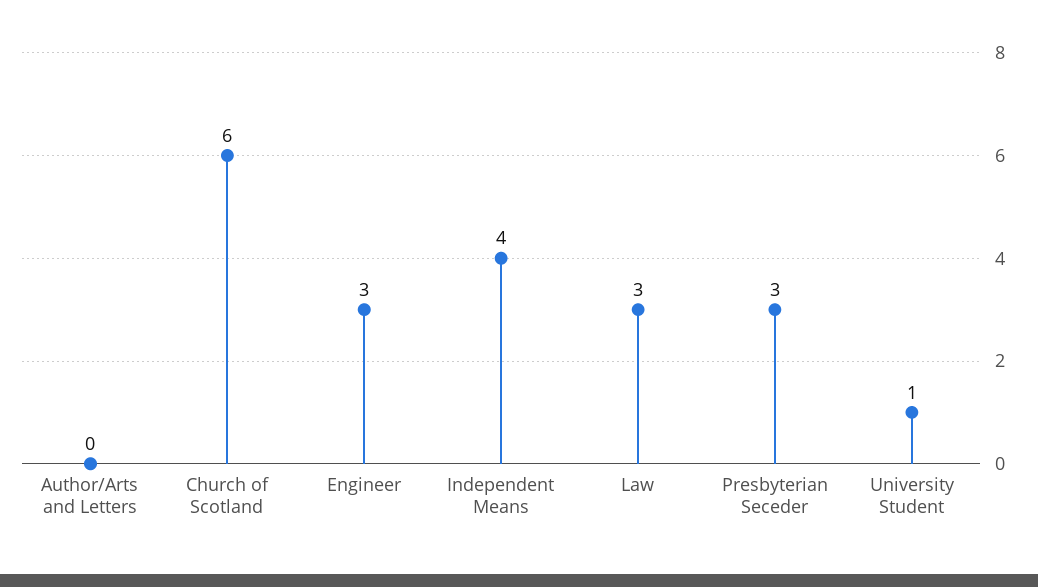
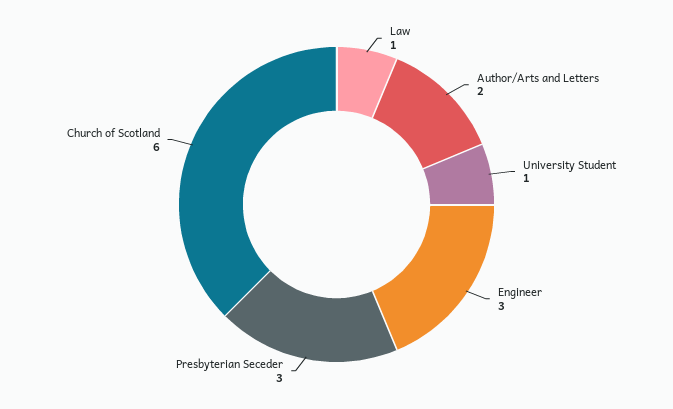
Author/Arts and Letters: 0 -> 2
Independent Means: 4 -> none
Law: 3 -> 1

